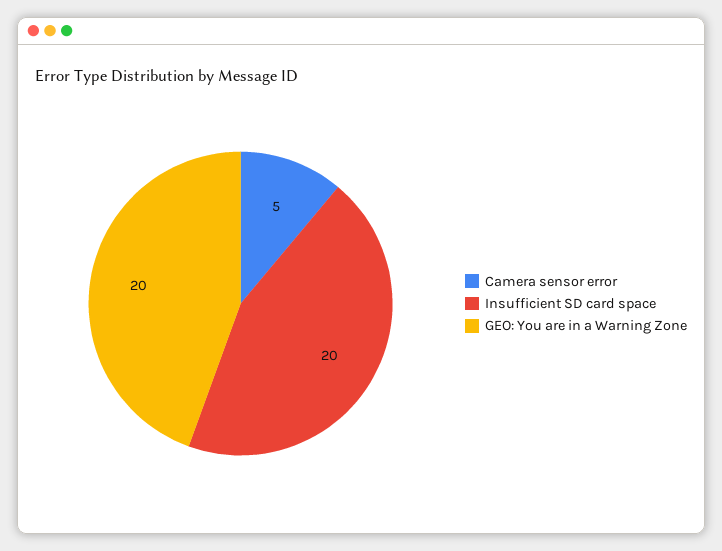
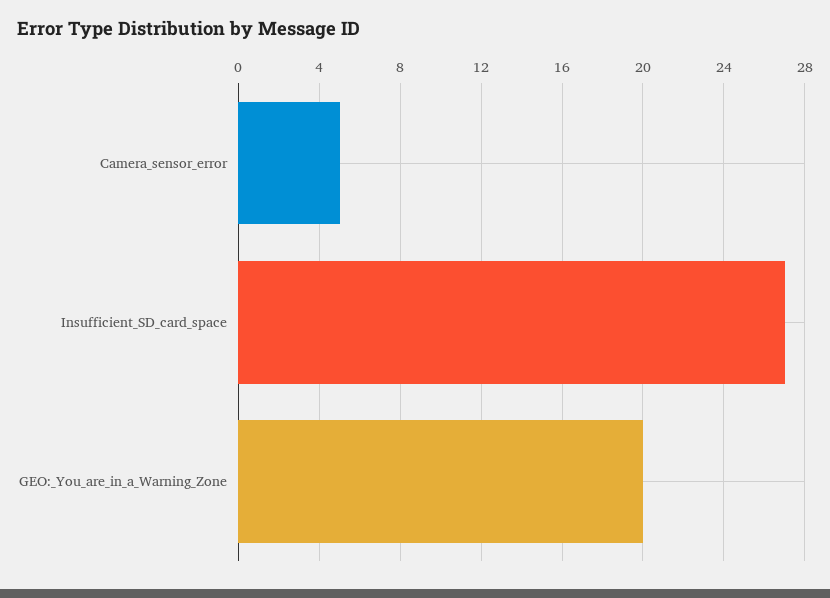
Insufficient SD card space: 20 -> 27

